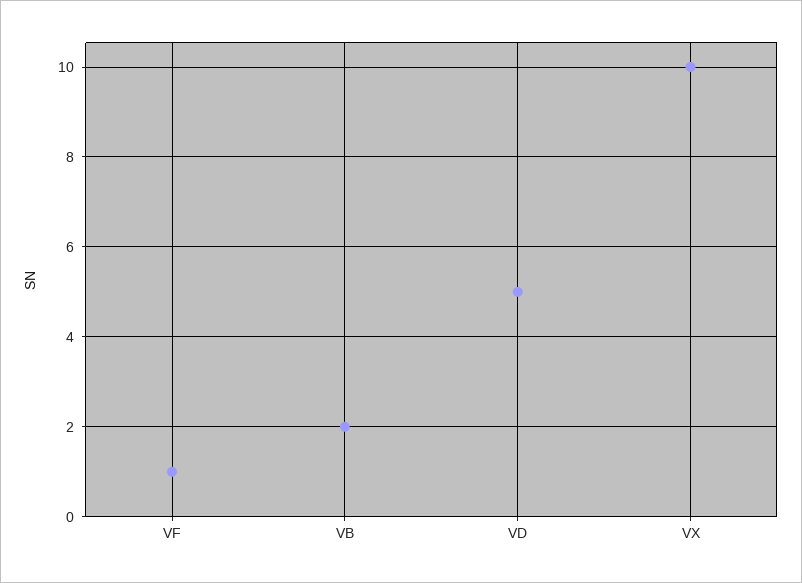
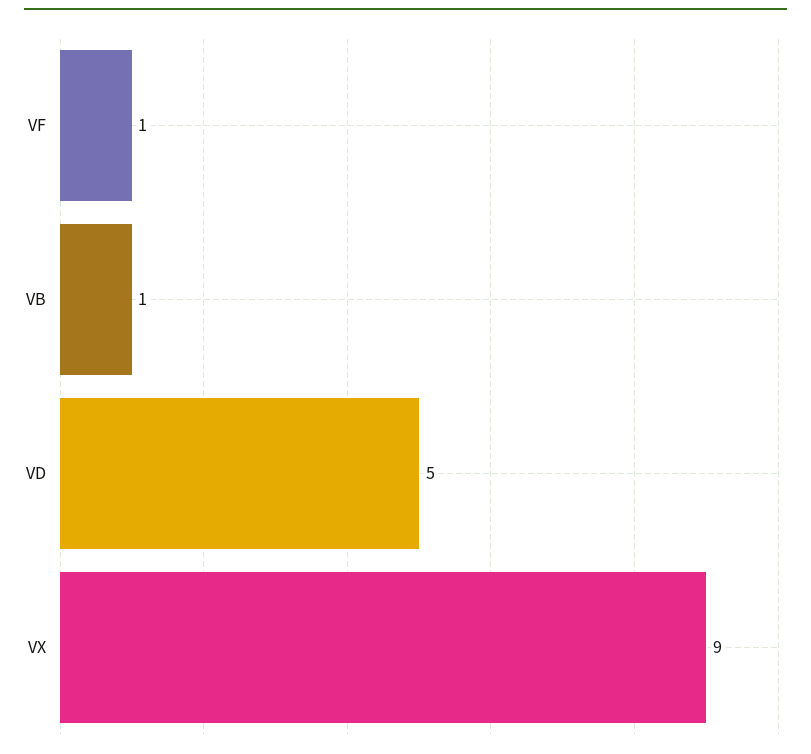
VB: 2 -> 1
VX: 10 -> 9

